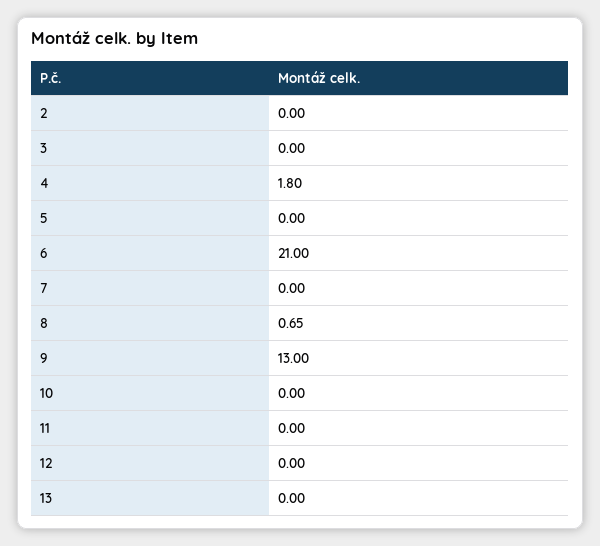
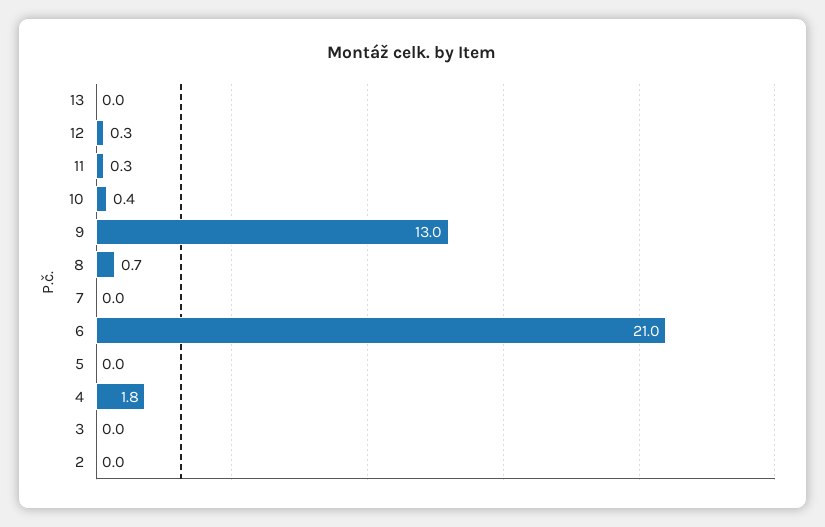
10: 0 -> 0.4
11: 0 -> 0.3
12: 0 -> 0.3

